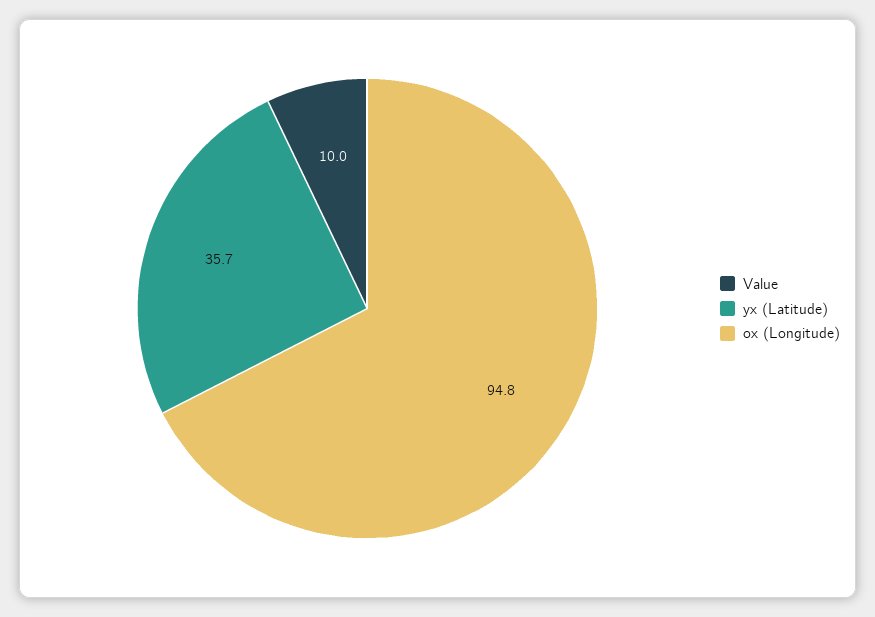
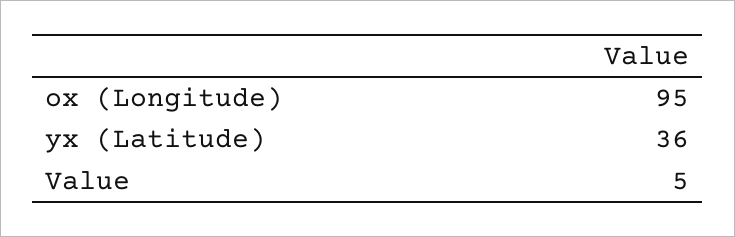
Value: 10 -> 5

